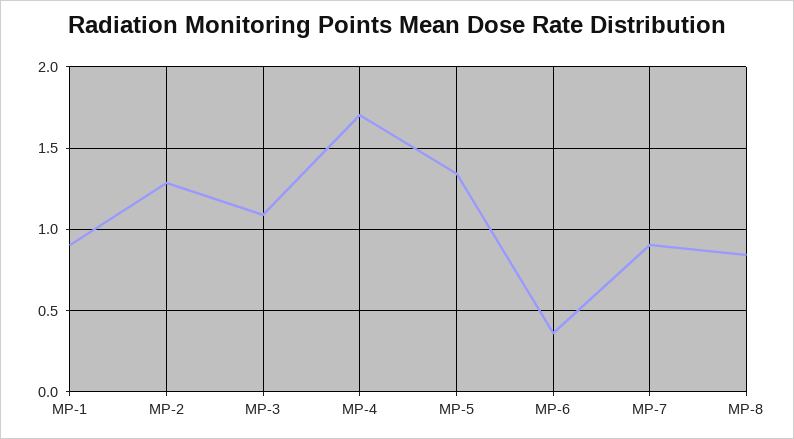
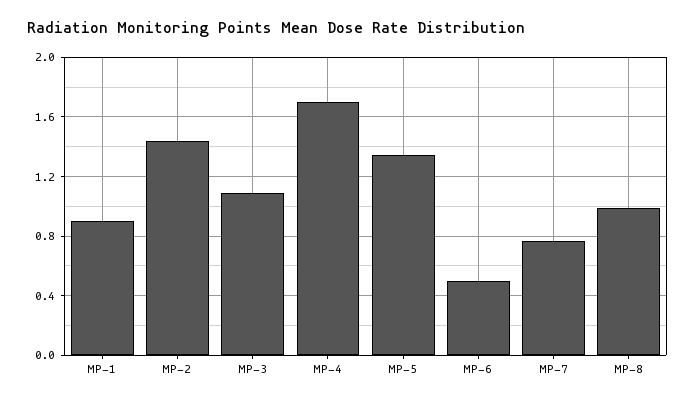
MP-2: 1.3 -> 1.45
MP-6: 0.35 -> 0.5
MP-7: 0.9 -> 0.75
MP-8: 0.85 -> 1

